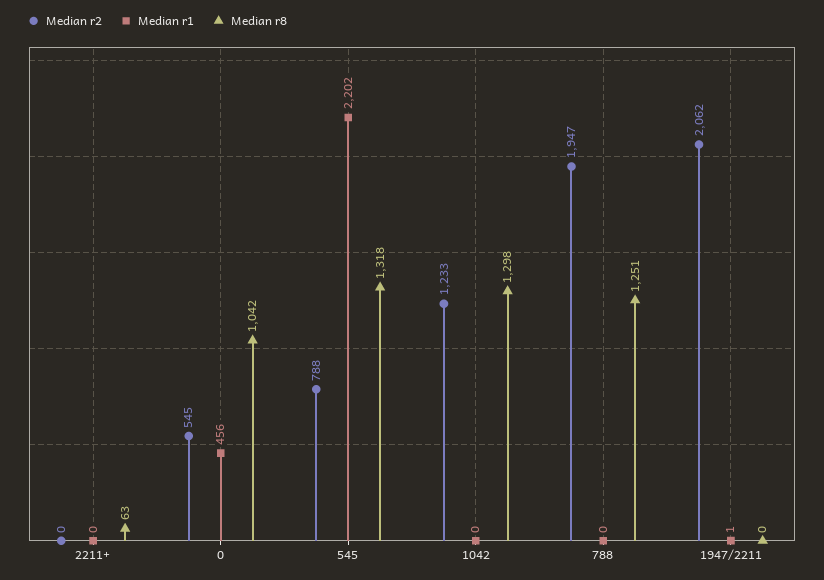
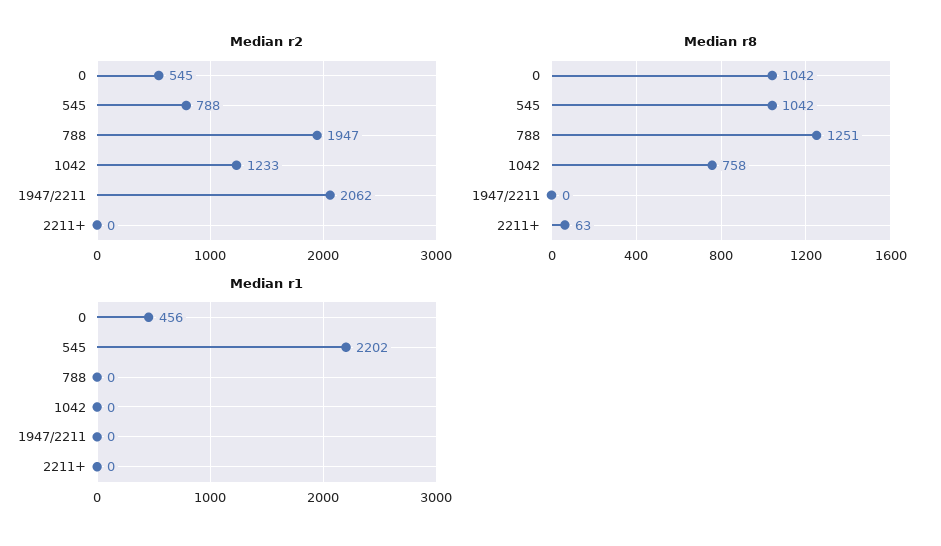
Median r8, 545: 1318 -> 1042
Median r8, 1042: 1298 -> 758
Median r1, 1947/2211: 1 -> 0

